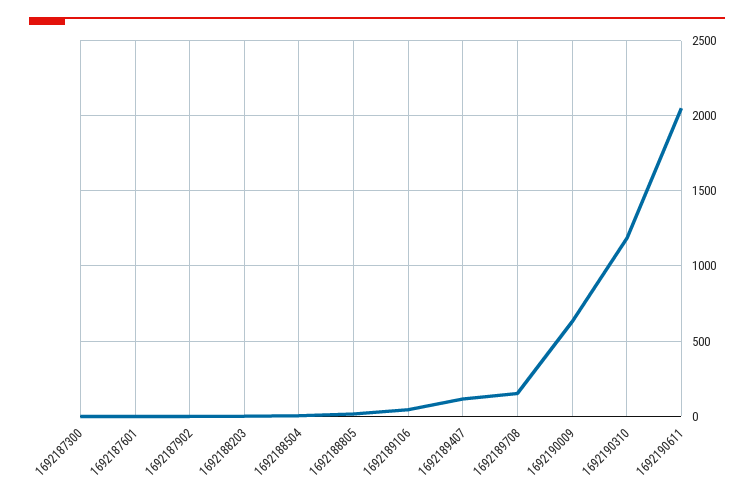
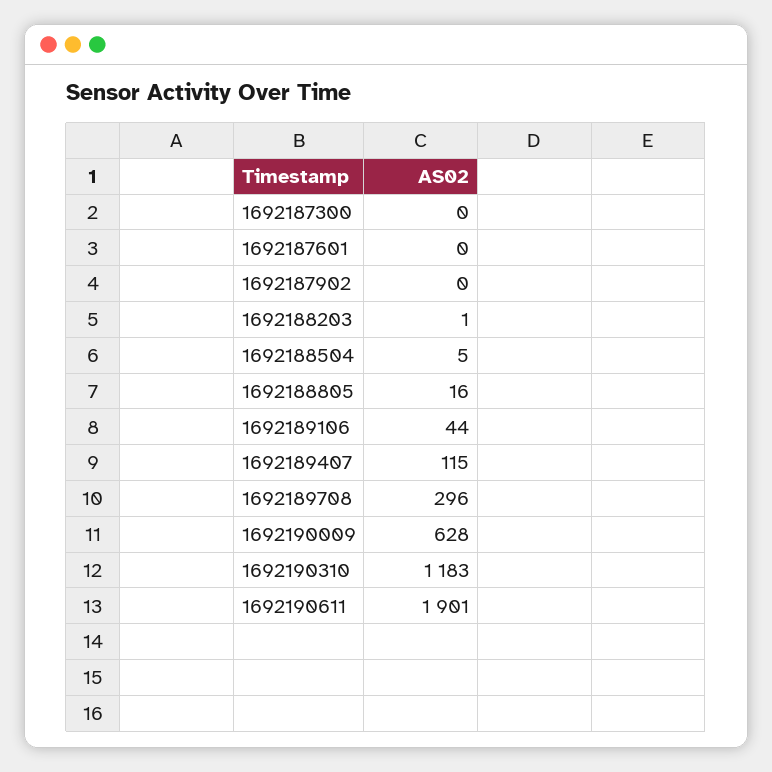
1692189708: 150 -> 296
1692190611: 2050 -> 1901

